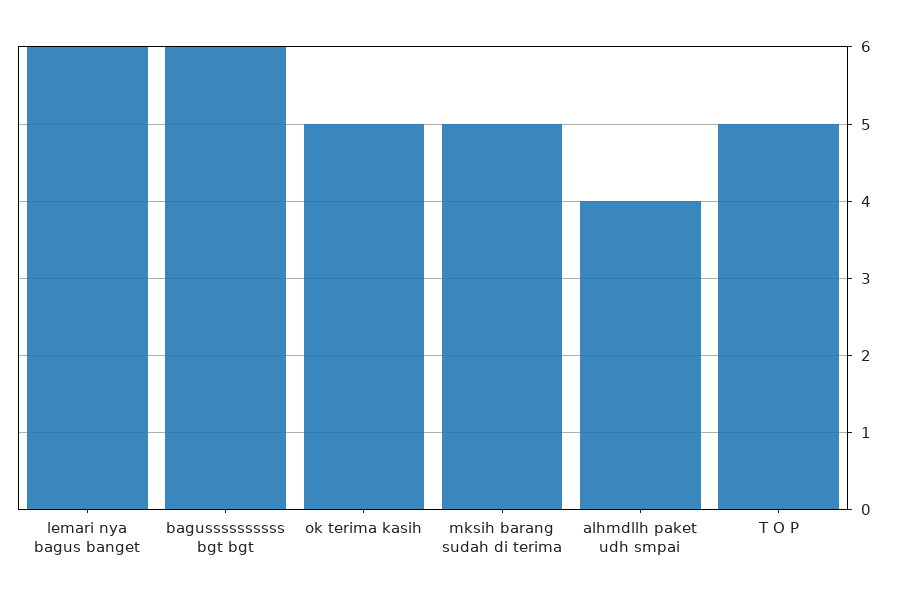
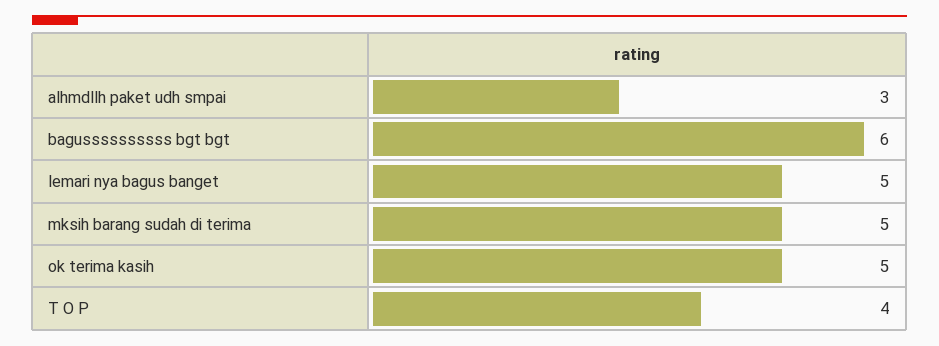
lemari nya bagus banget: 6 -> 5
alhmdllh paket udh smpai: 4 -> 3
T O P: 5 -> 4

